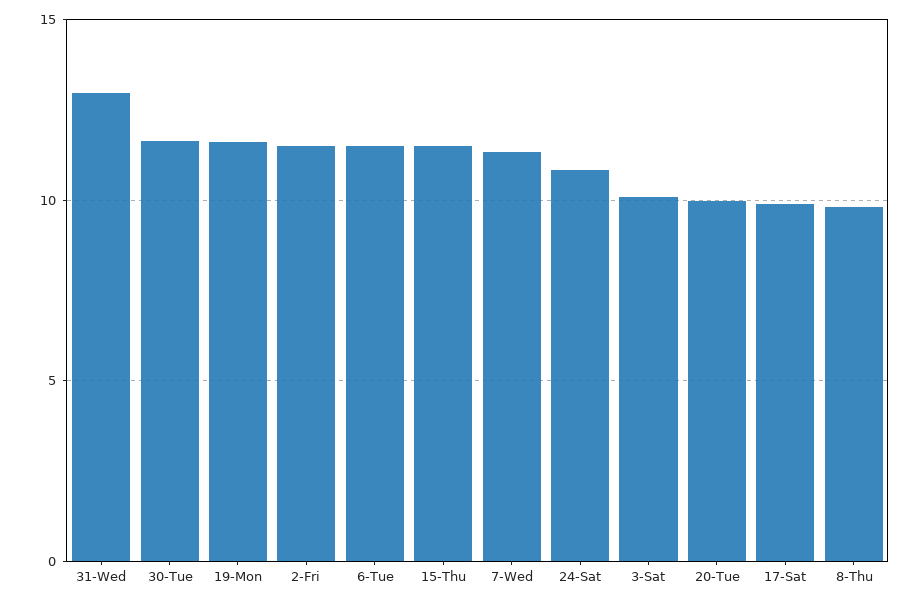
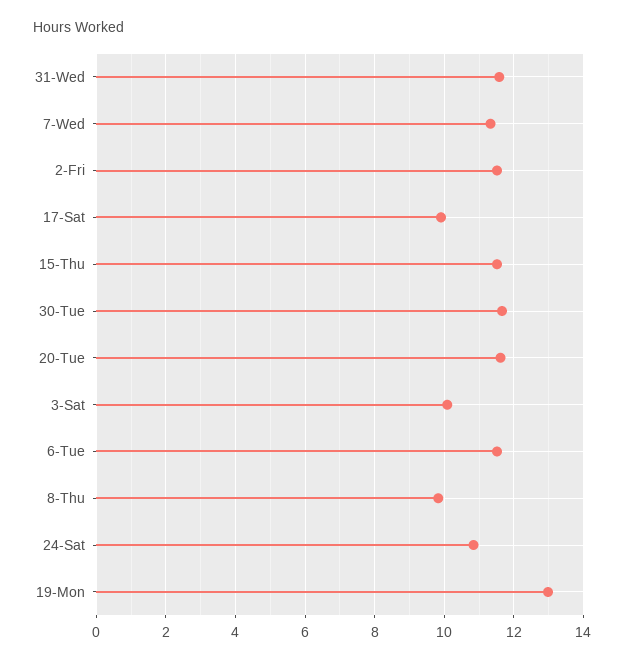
31-Wed: 13 -> 11.6
19-Mon: 11.5 -> 13
20-Tue: 10 -> 11.6

